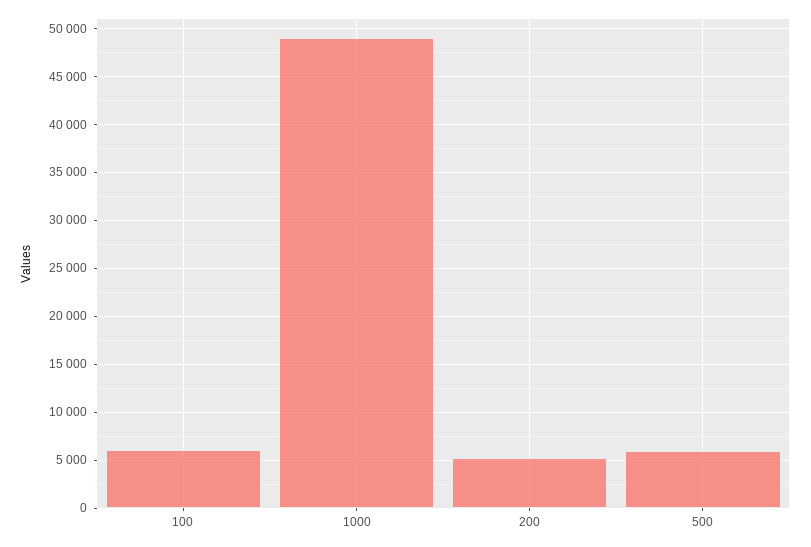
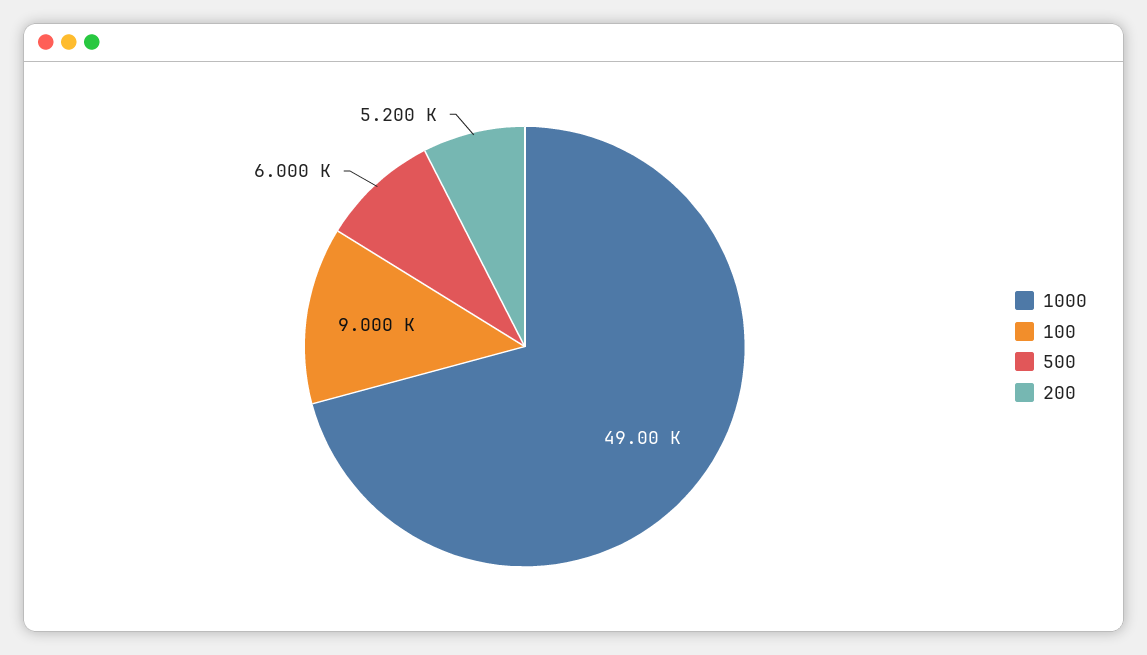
100: 6000 -> 9000

